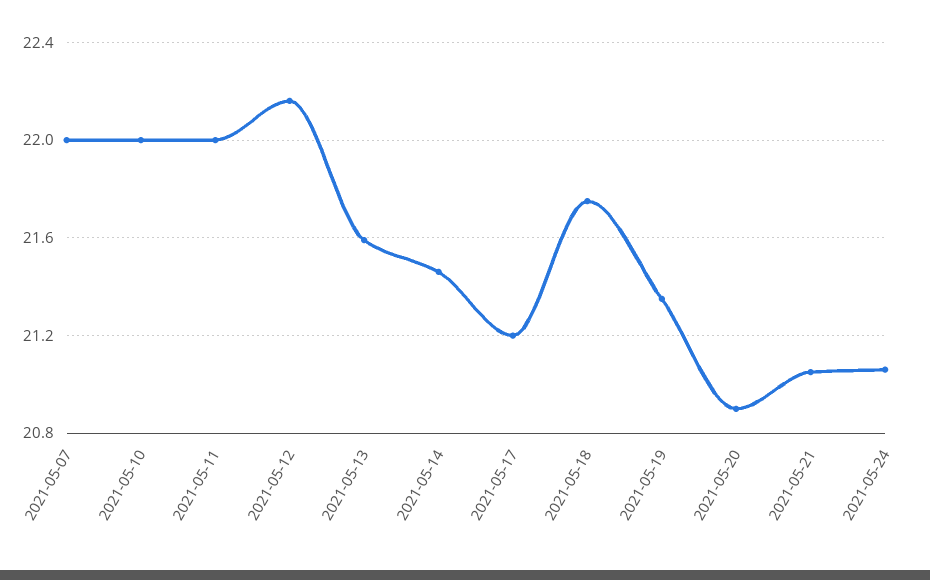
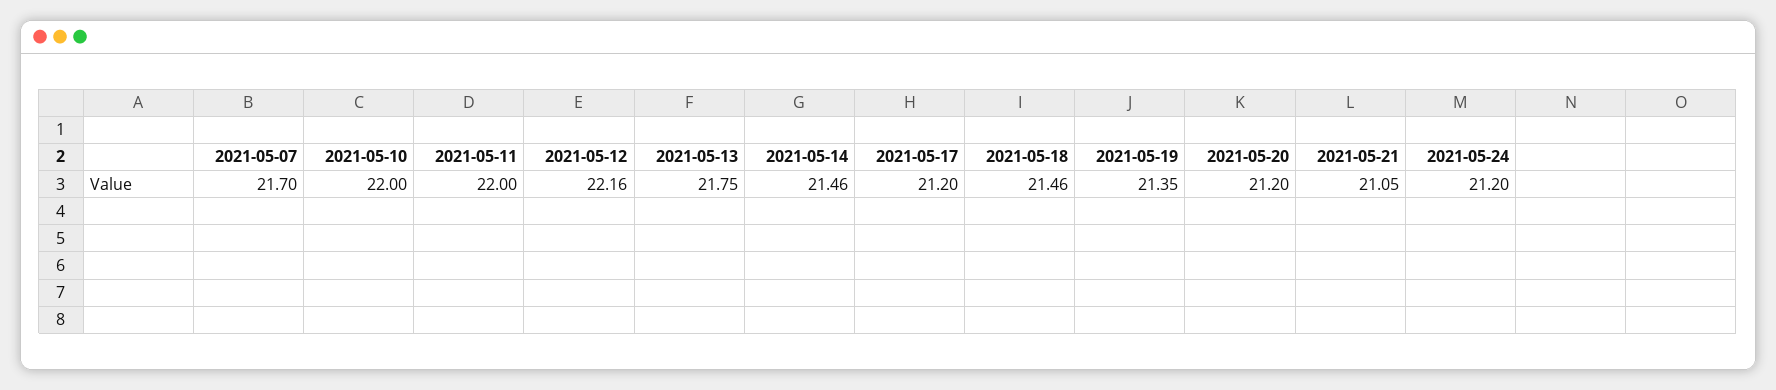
2021-05-07: 22 -> 21.7
2021-05-13: 21.6 -> 21.75
2021-05-18: 21.75 -> 21.46
2021-05-20: 20.9 -> 21.2
2021-05-24: 21.05 -> 21.2

